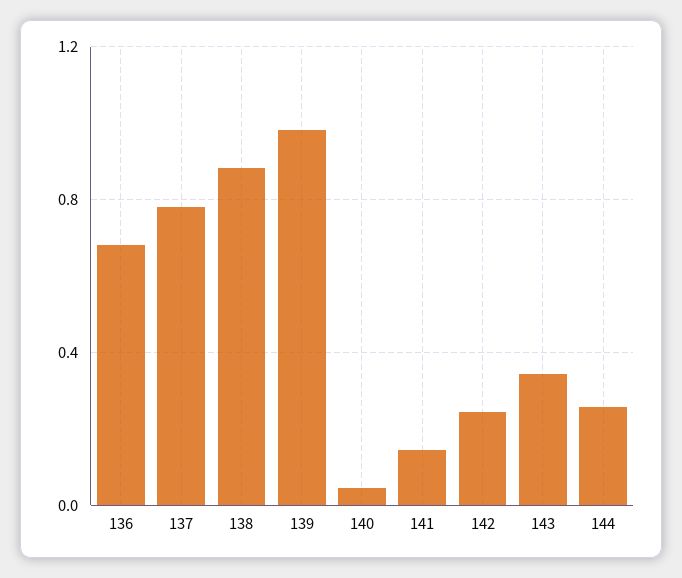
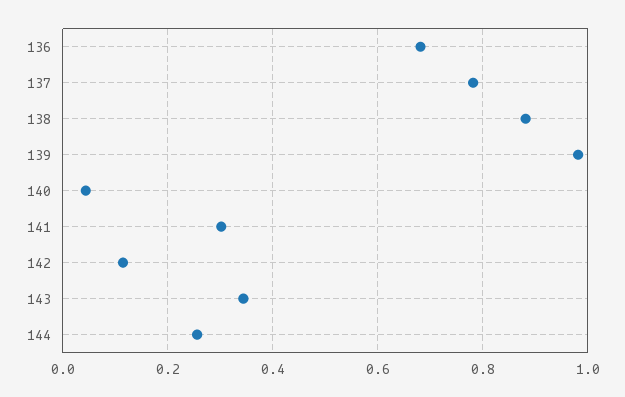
141: 0.15 -> 0.3
142: 0.25 -> 0.12

